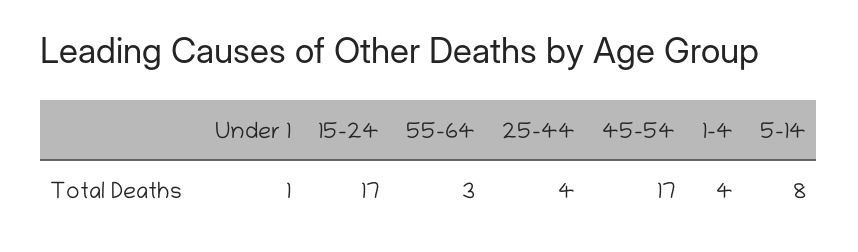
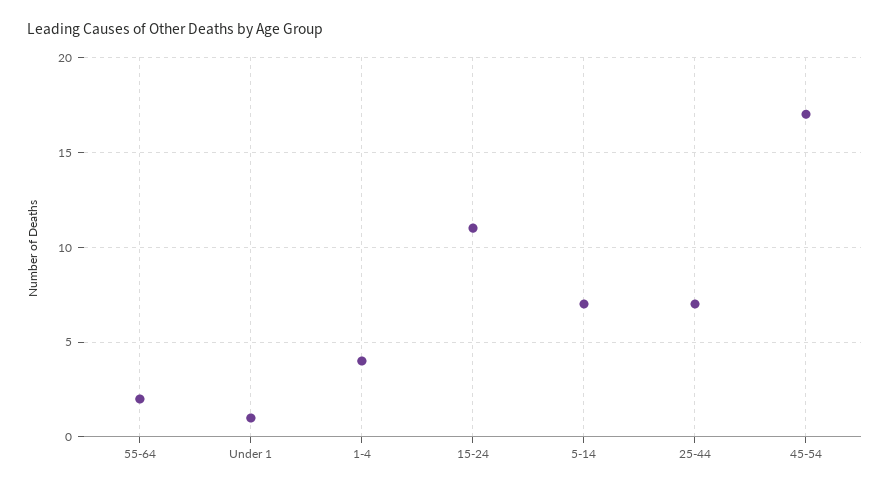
15-24: 17 -> 11
55-64: 3 -> 2
25-44: 4 -> 7
5-14: 8 -> 7

